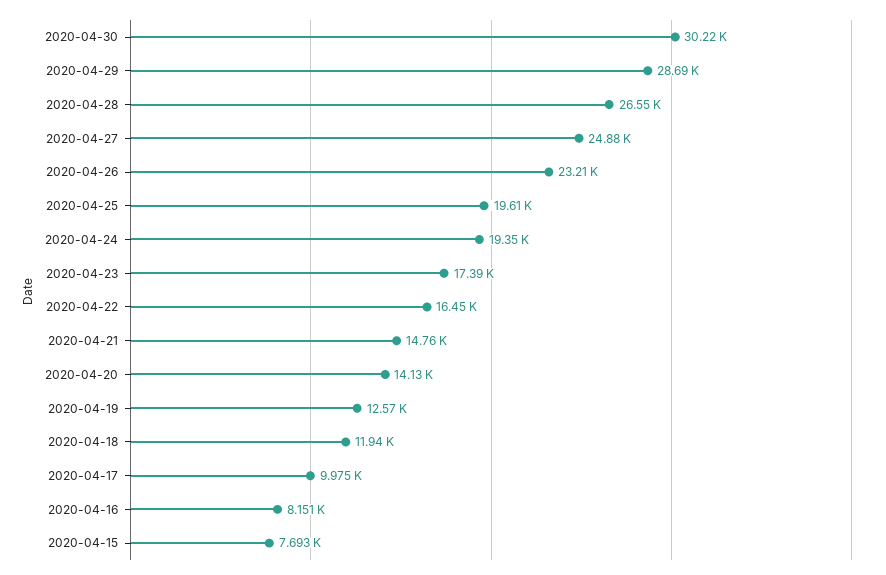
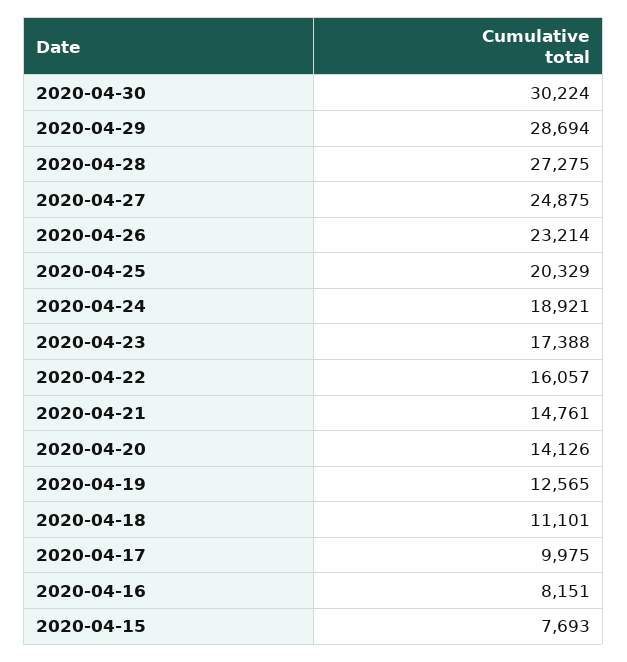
2020-04-28: 26550 -> 27275
2020-04-25: 19610 -> 20329
2020-04-24: 19350 -> 18921
2020-04-22: 16450 -> 16057
2020-04-18: 11940 -> 11101

